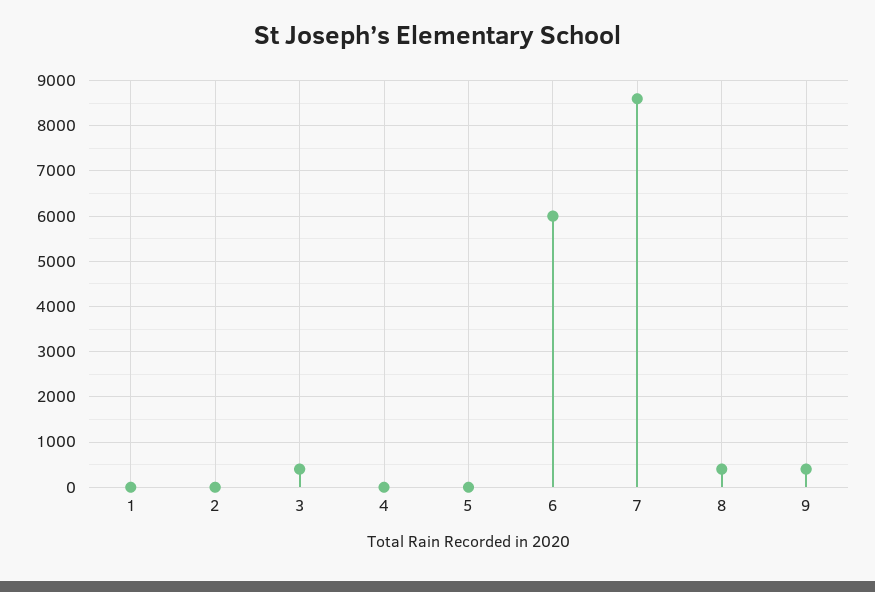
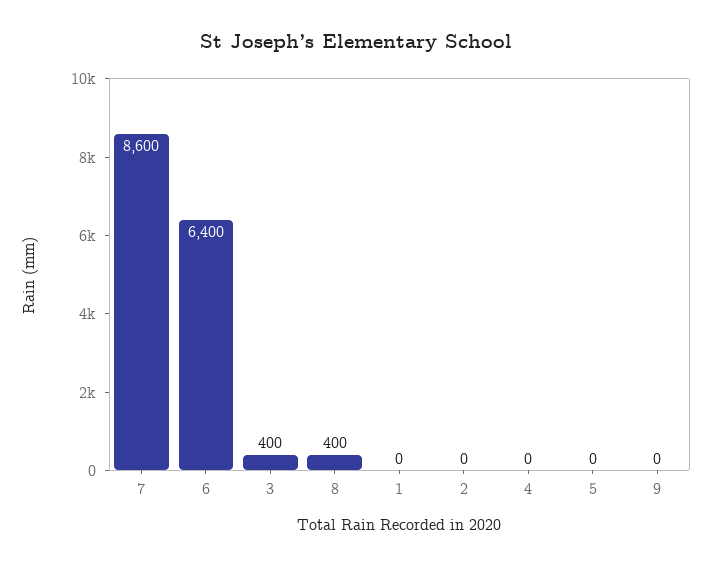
6: 6000 -> 6400
9: 400 -> 0

